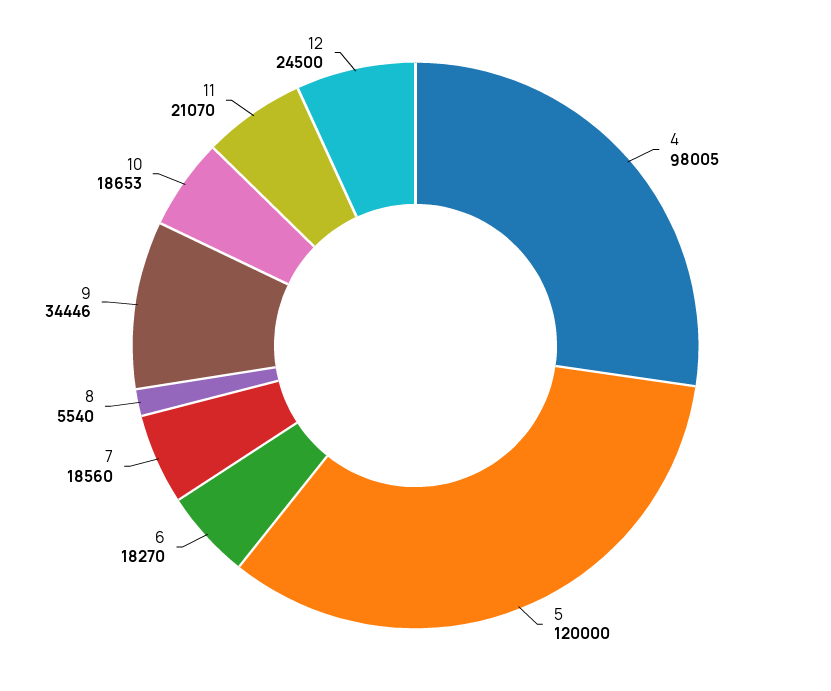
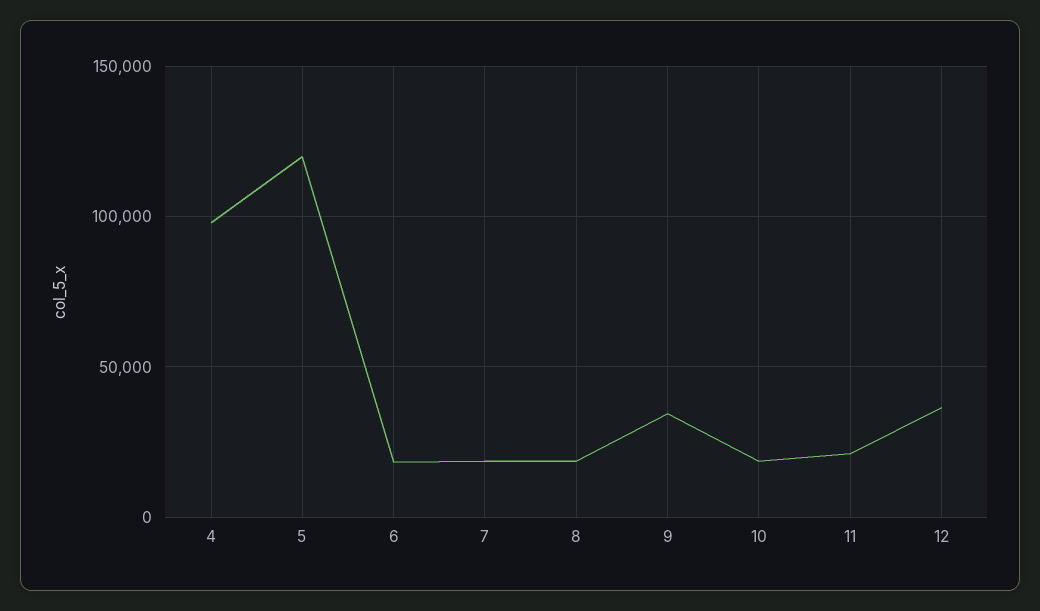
8: 5540 -> 20000
12: 24500 -> 35000

